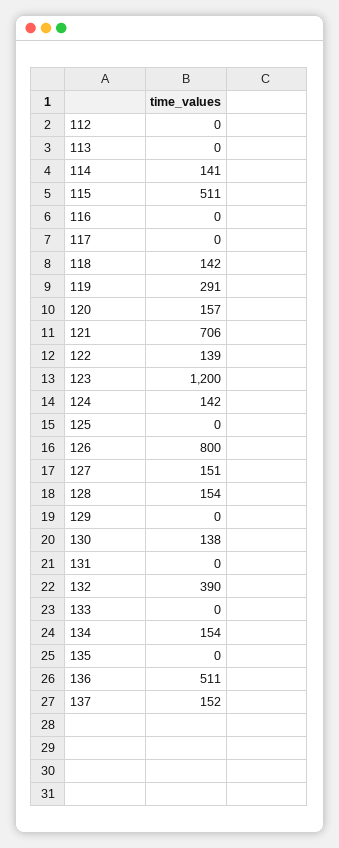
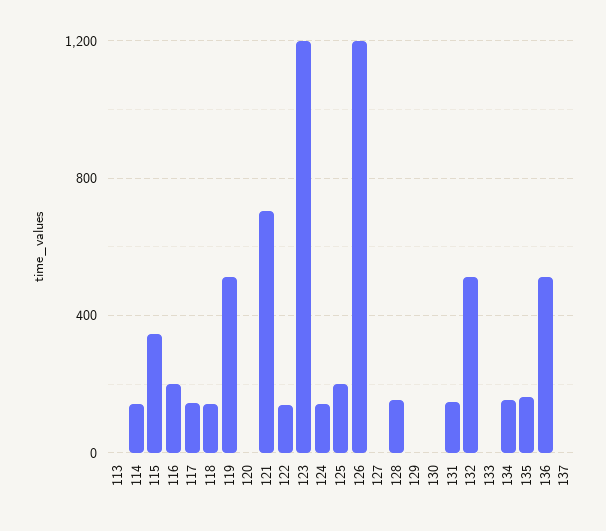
112: 0 -> none
115: 511 -> 350
116: 0 -> 200
117: 0 -> 150
119: 291 -> 500
120: 157 -> 0
125: 0 -> 200
126: 800 -> 1200
127: 151 -> 0
130: 138 -> 0
131: 0 -> 150
132: 390 -> 500
135: 0 -> 150
137: 152 -> 0

